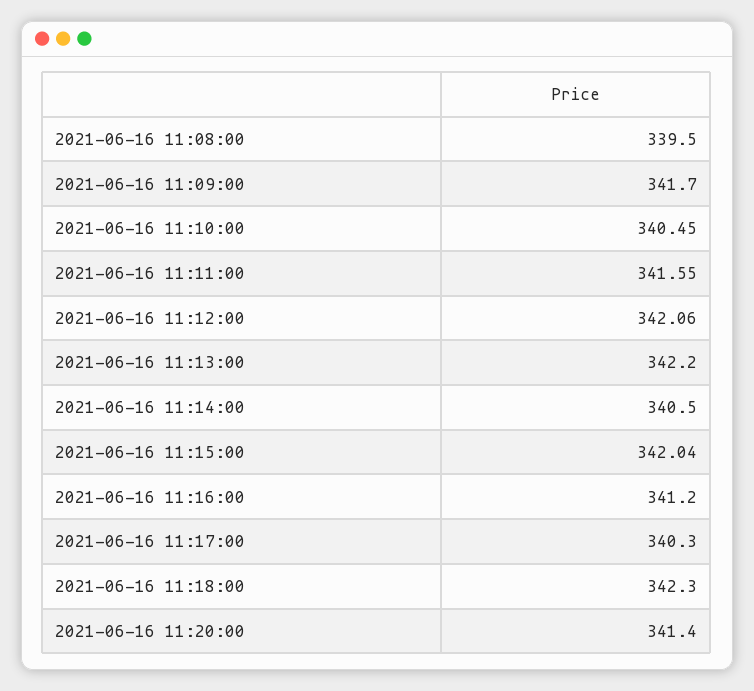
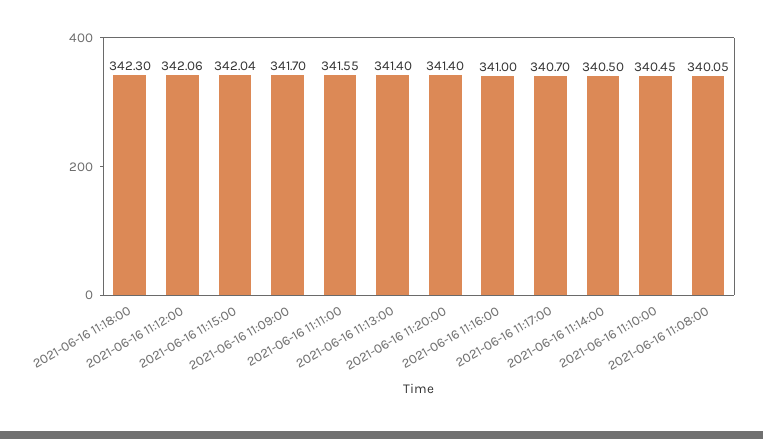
2021-06-16 11:08:00: 339.5 -> 340.05
2021-06-16 11:13:00: 342.2 -> 341.4
2021-06-16 11:16:00: 341.2 -> 341
2021-06-16 11:17:00: 340.3 -> 340.7

